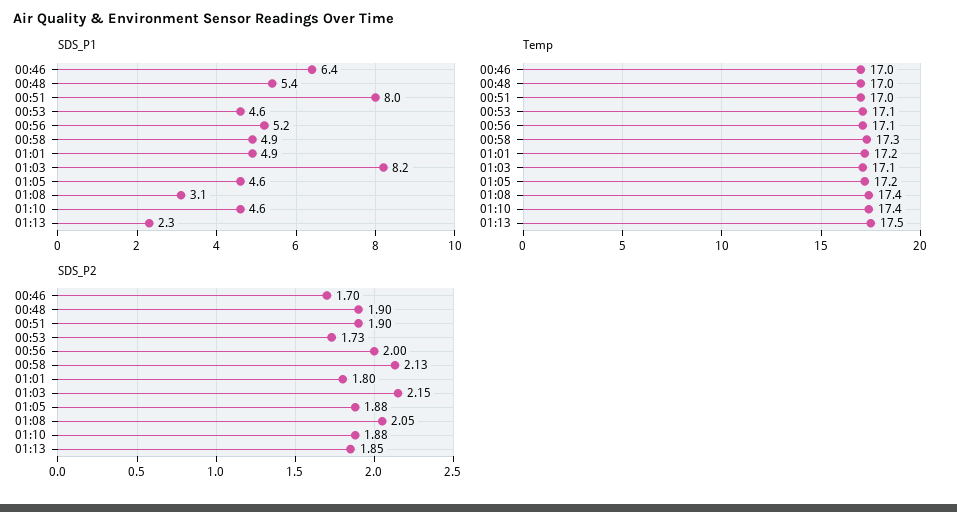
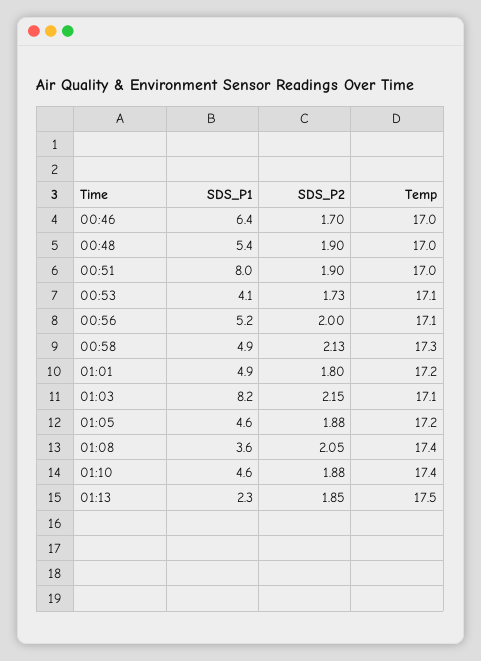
SDS_P1, 00:53: 4.6 -> 4.1
SDS_P1, 01:08: 3.1 -> 3.6

